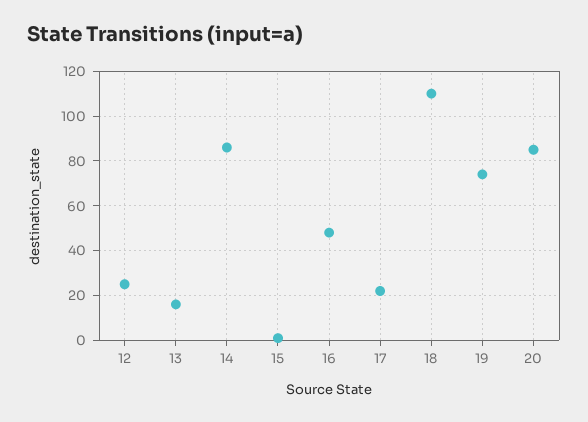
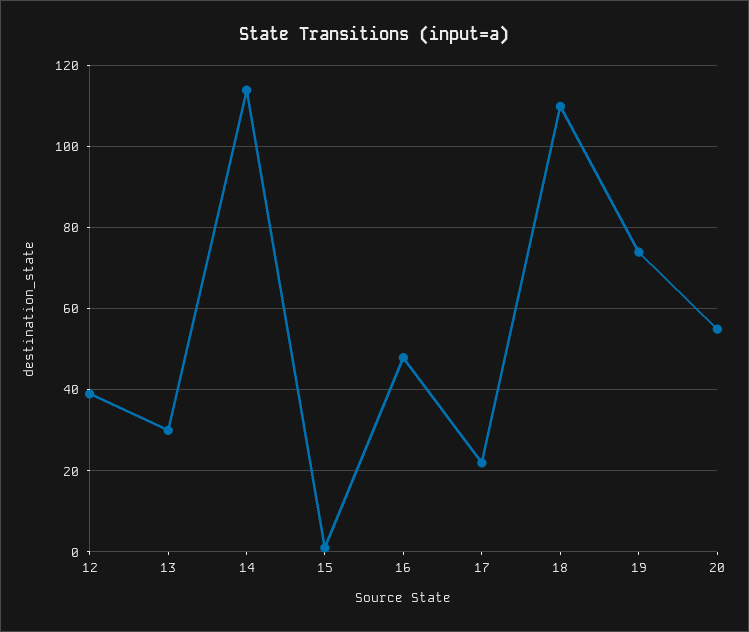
12: 25 -> 40
13: 15 -> 30
14: 85 -> 115
20: 85 -> 55

